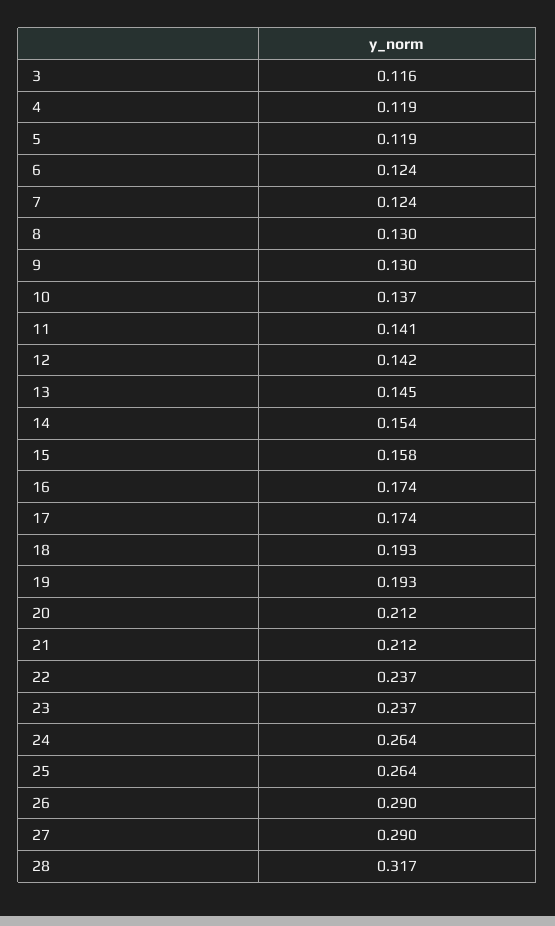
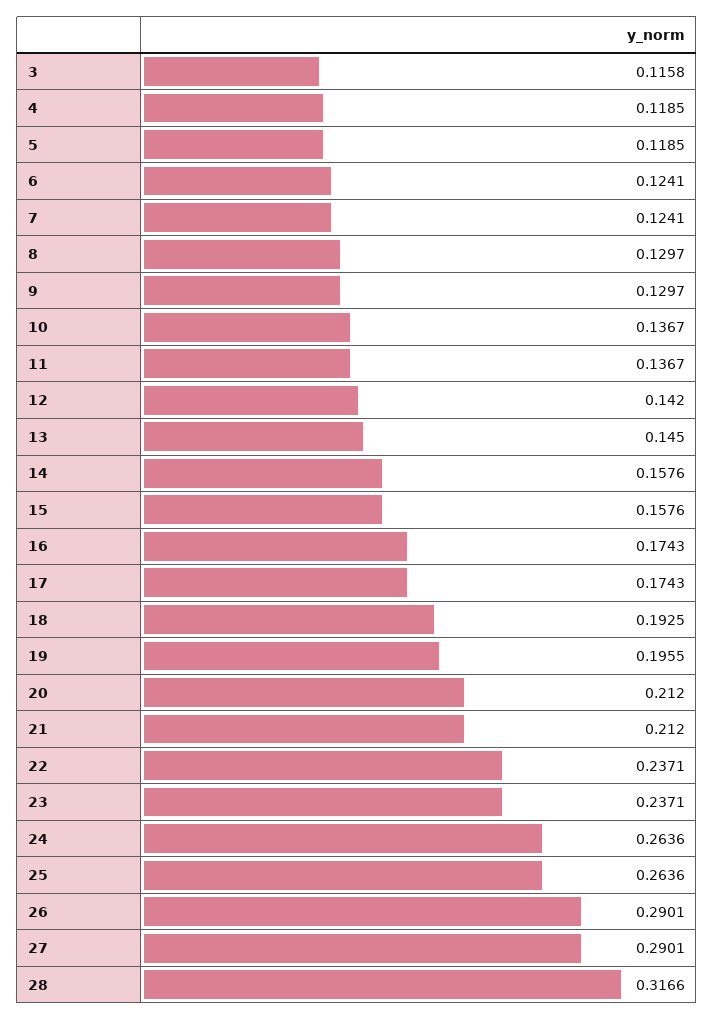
11: 0.141 -> 0.1367
14: 0.154 -> 0.1576
19: 0.193 -> 0.1955

